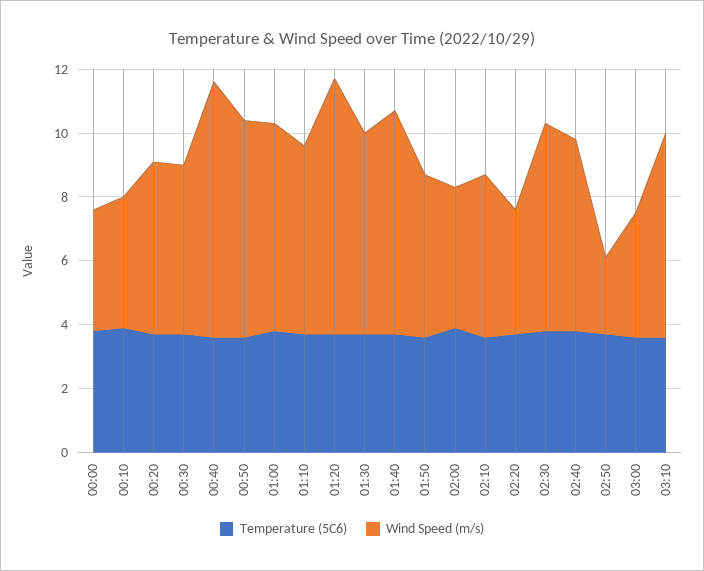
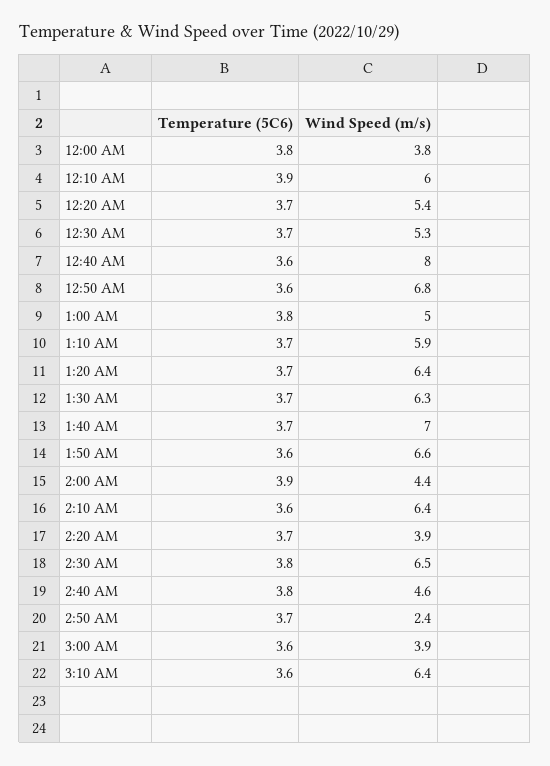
Wind Speed (m/s), 00:10: 4 -> 6
Wind Speed (m/s), 01:00: 6.5 -> 5
Wind Speed (m/s), 01:20: 8 -> 6.4
Wind Speed (m/s), 01:50: 5 -> 6.6
Wind Speed (m/s), 02:10: 5 -> 6.4
Wind Speed (m/s), 02:40: 6 -> 4.6

